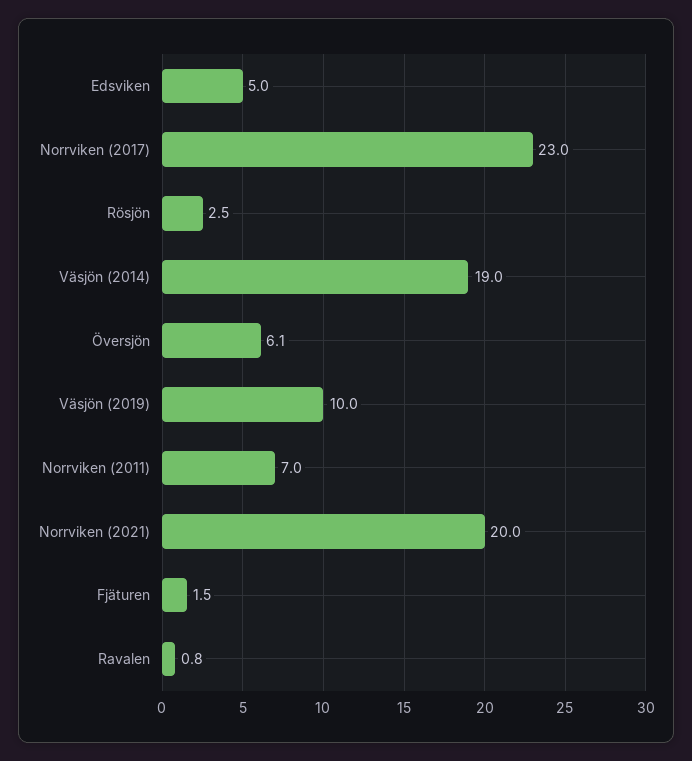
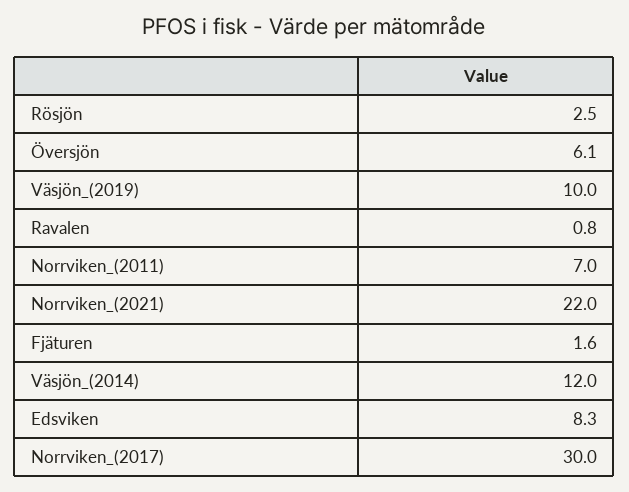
Edsviken: 5 -> 8.3
Norrviken (2017): 23 -> 30
Väsjön (2014): 19 -> 12
Norrviken (2021): 20 -> 22
Fjäturen: 1.5 -> 1.6

